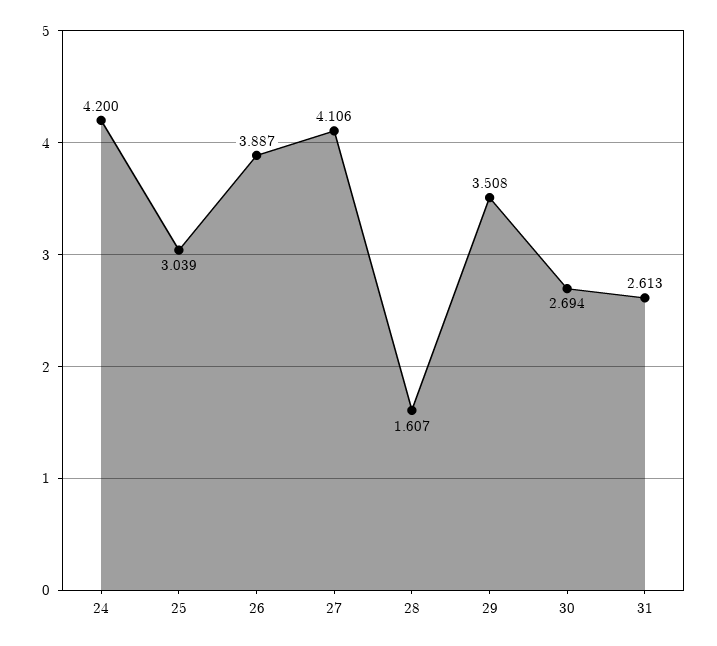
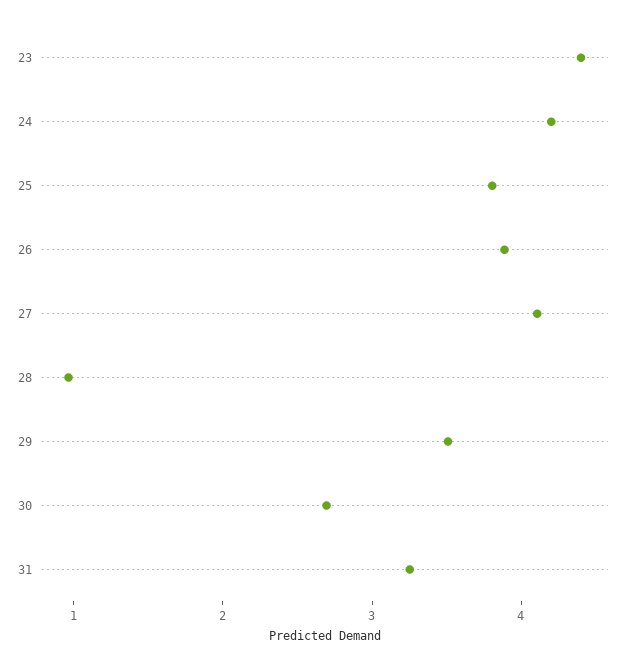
25: 3.039 -> 3.8
28: 1.607 -> 1
31: 2.613 -> 3.2
23: none -> 4.4

